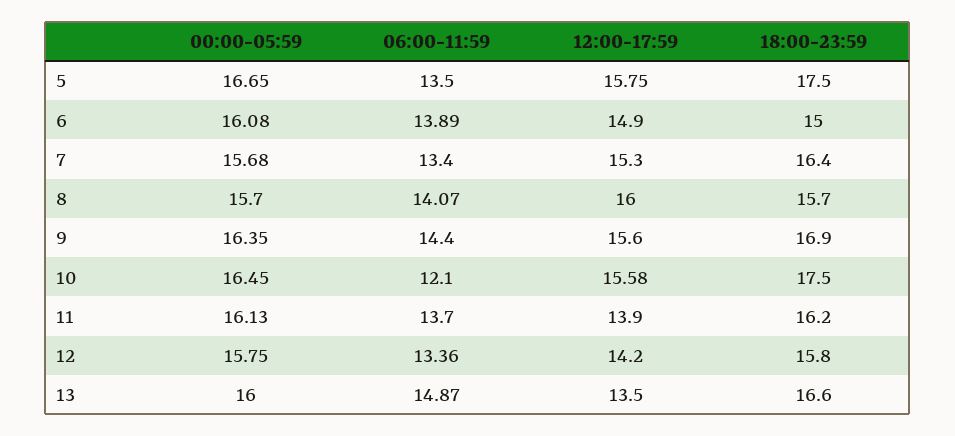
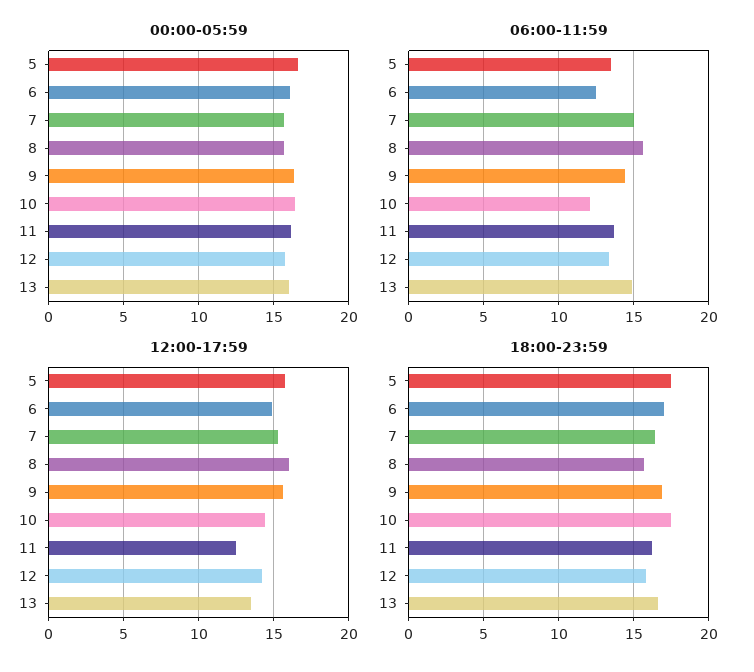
06:00-11:59, 6: 13.89 -> 12.5
18:00-23:59, 6: 15 -> 17
06:00-11:59, 7: 13.4 -> 15
06:00-11:59, 8: 14.07 -> 15.5
12:00-17:59, 10: 15.58 -> 14.5
12:00-17:59, 11: 13.9 -> 12.5

